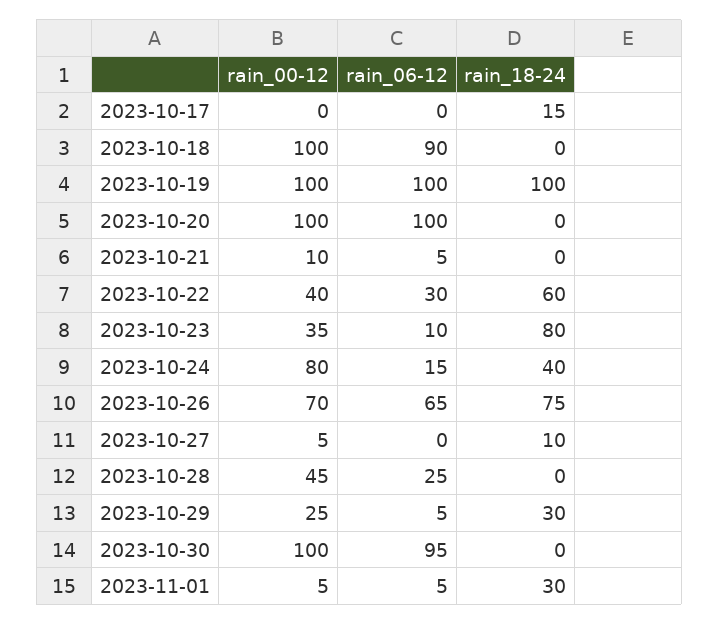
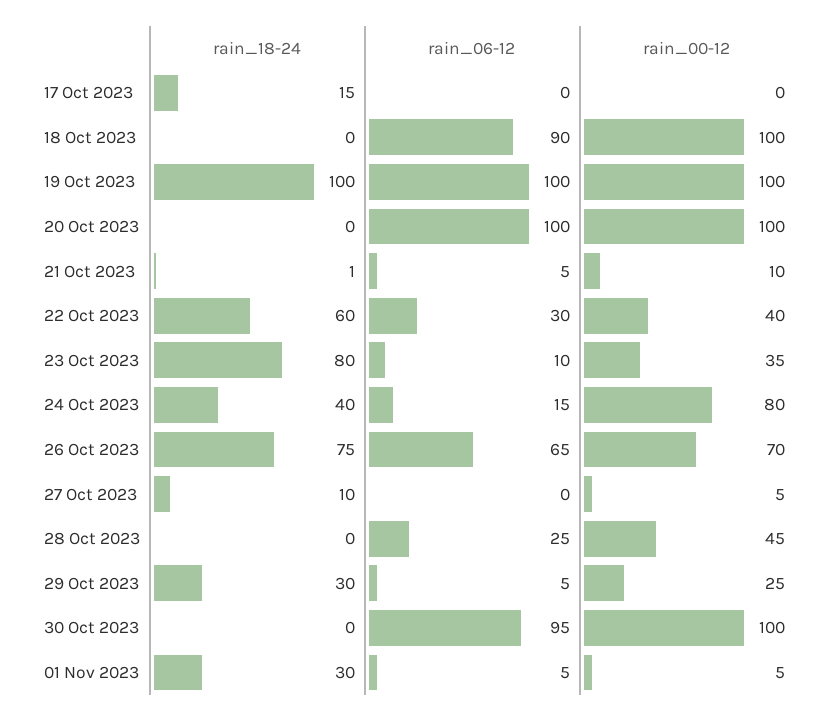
rain_18-24, 2023-10-21: 0 -> 1

